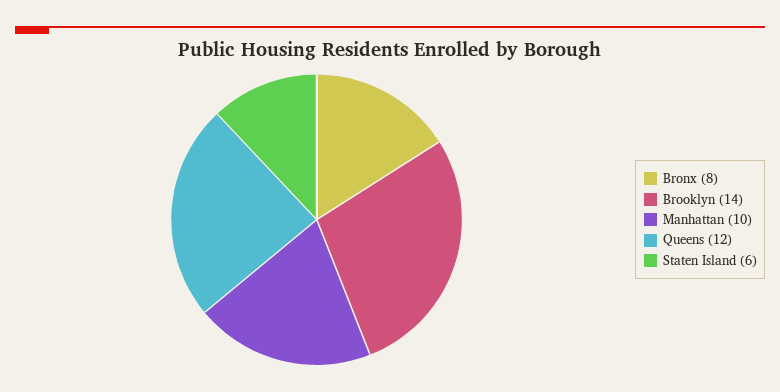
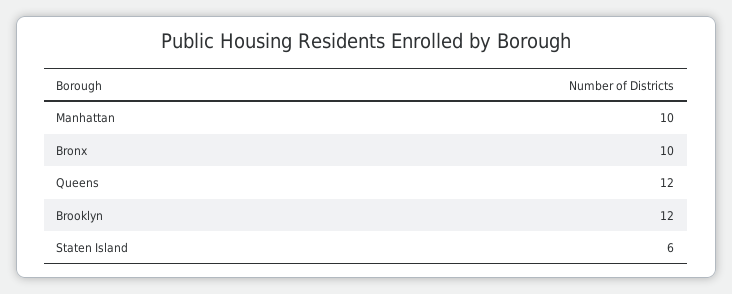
Bronx: 8 -> 10
Brooklyn: 14 -> 12

